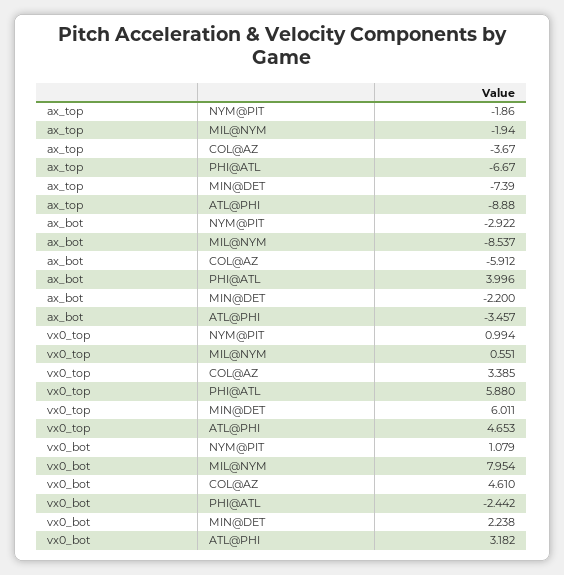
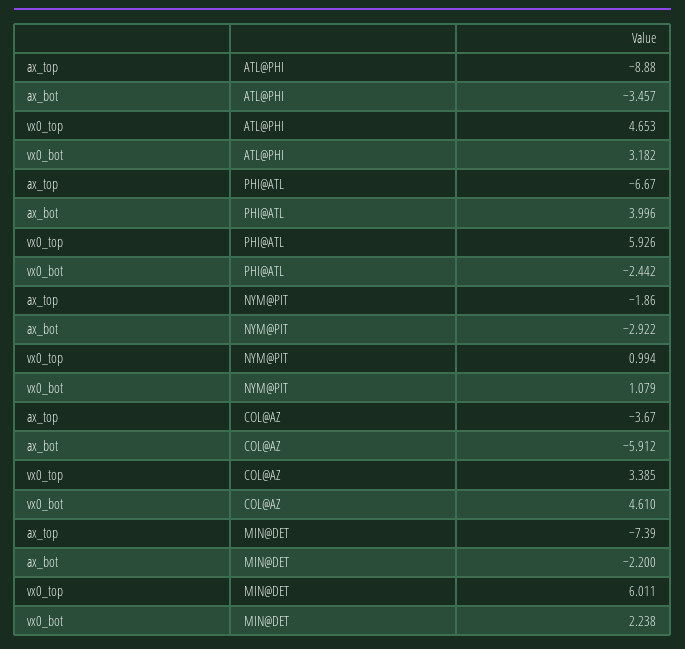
ax_top, MIL@NYM: -1.94 -> none
ax_bot, MIL@NYM: -8.537 -> none
vx0_top, MIL@NYM: 0.551 -> none
vx0_top, PHI@ATL: 5.88 -> 5.926
vx0_bot, MIL@NYM: 7.954 -> none

